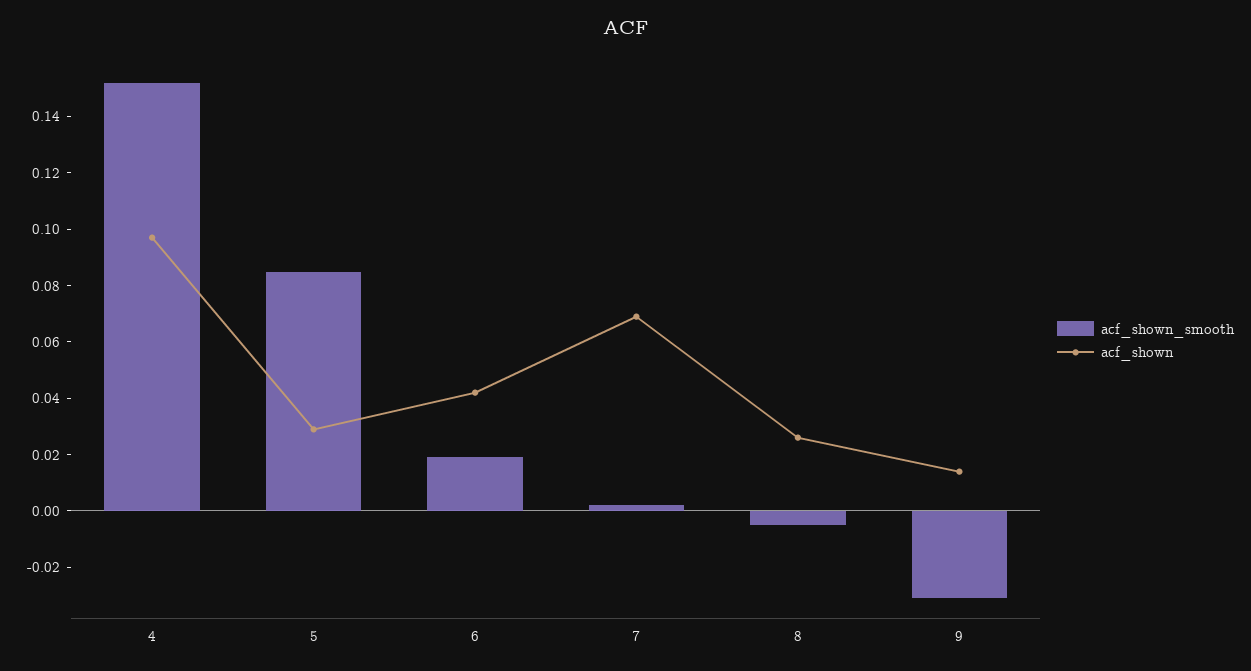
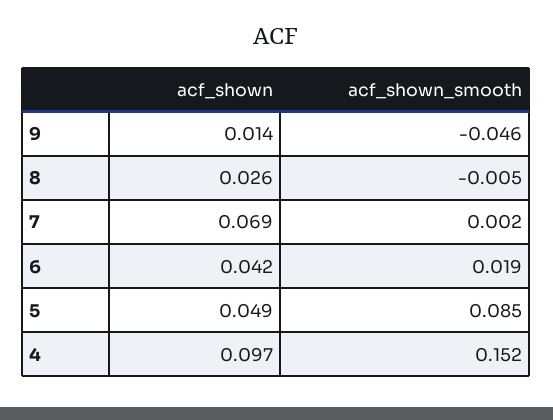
acf_shown, 5: 0.03 -> 0.049
acf_shown_smooth, 9: -0.03 -> -0.046

